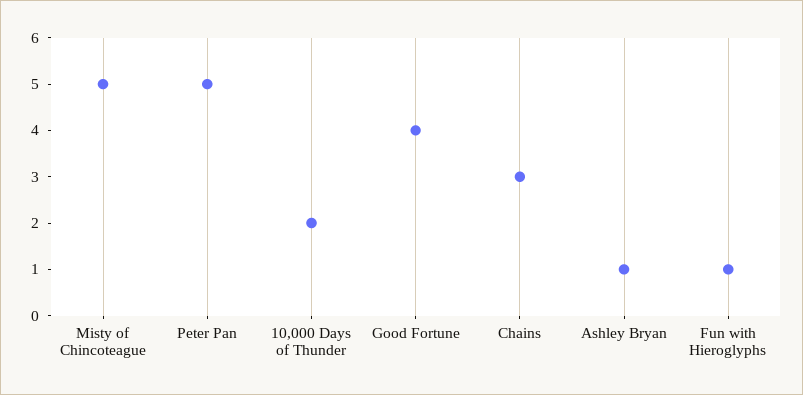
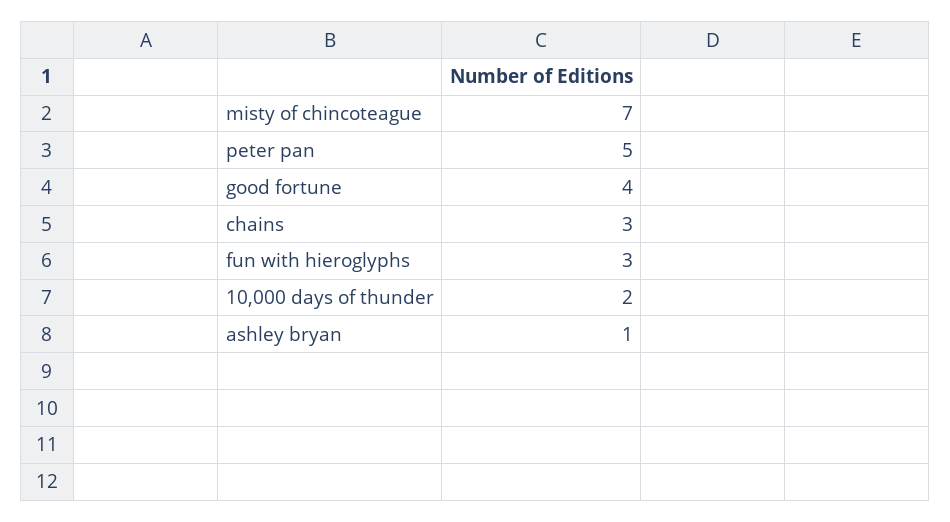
Misty of Chincoteague: 5 -> 7
Fun with Hieroglyphs: 1 -> 3

